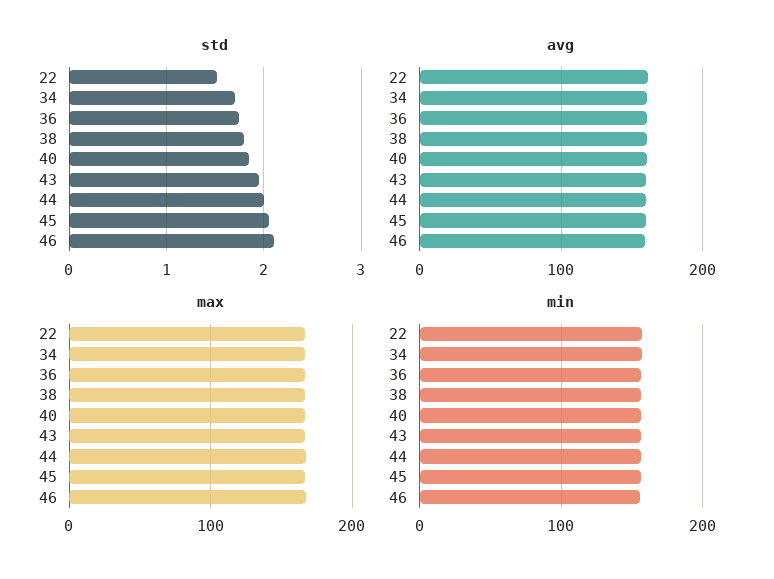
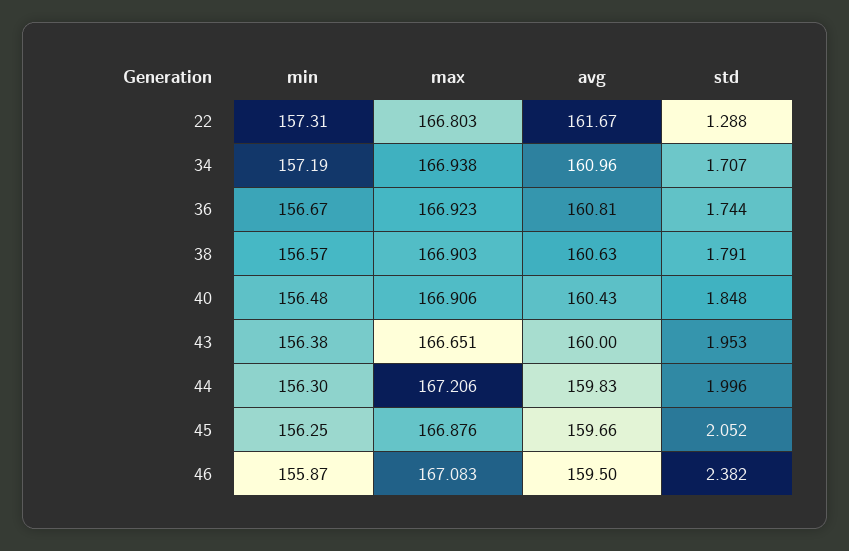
std, 22: 1.5 -> 1.288
std, 46: 2.1 -> 2.382

